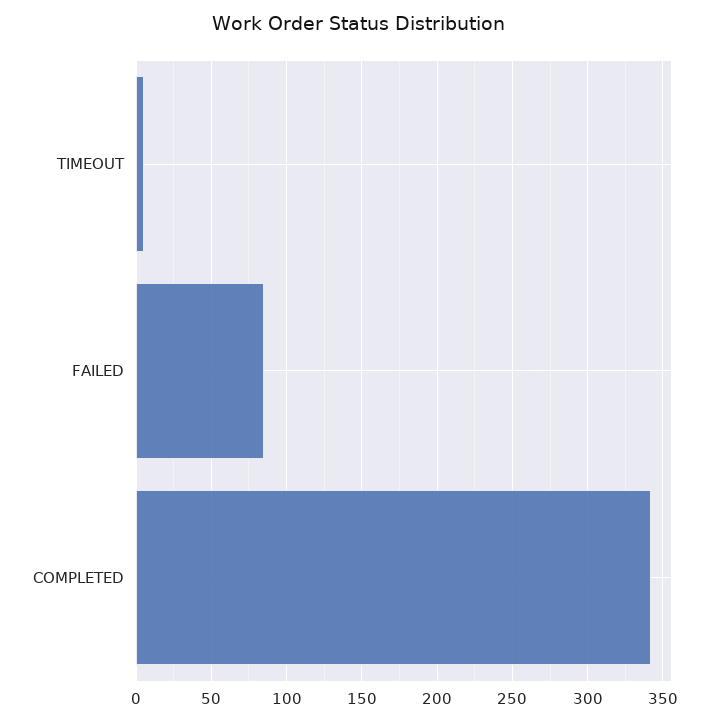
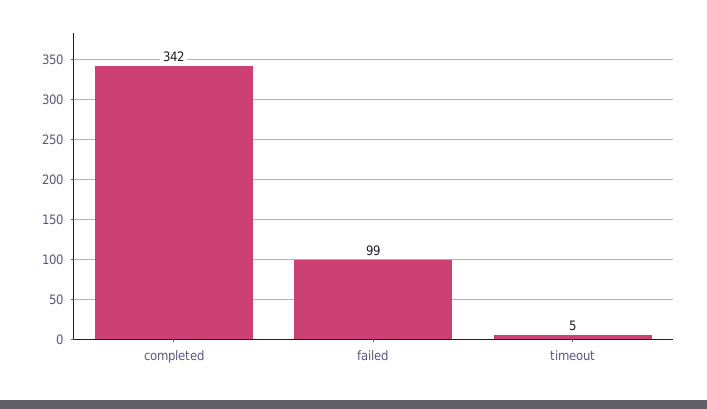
FAILED: 85 -> 99

